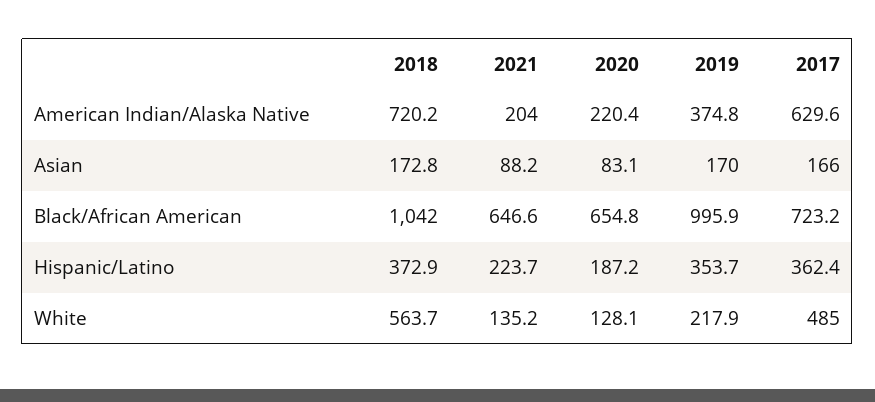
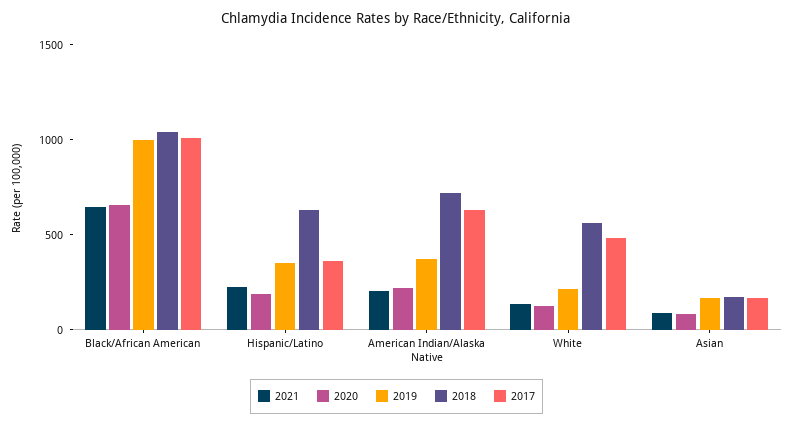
2017, Black/African American: 723.2 -> 1000
2018, Hispanic/Latino: 372.9 -> 600

